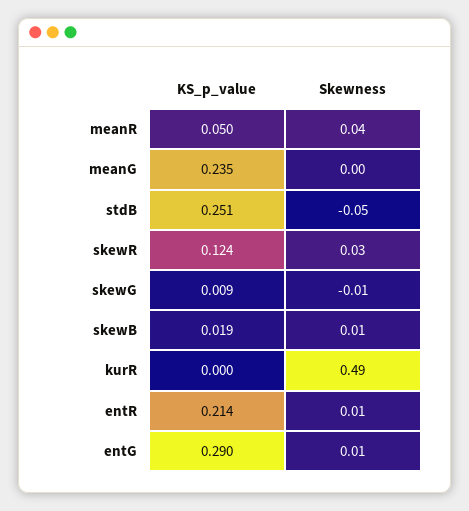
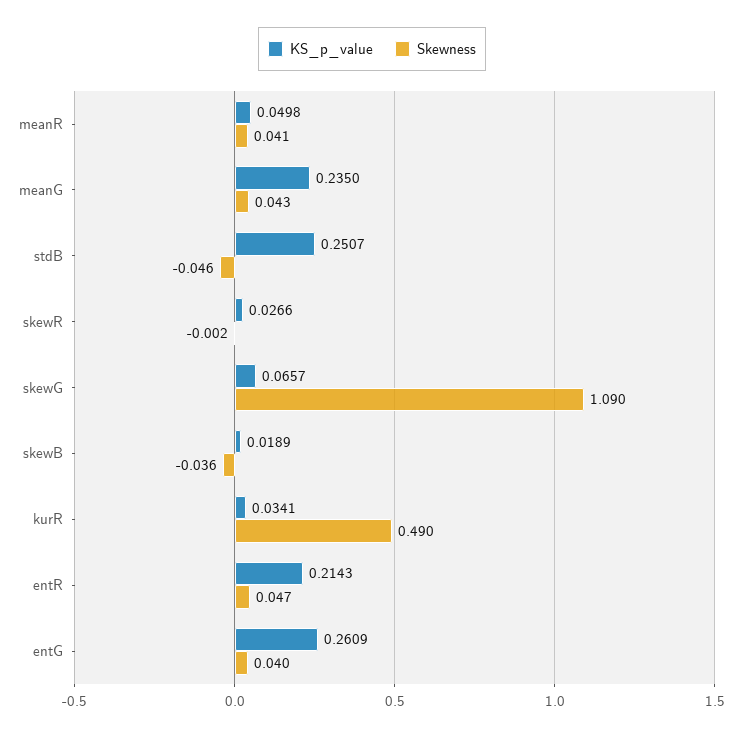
Skewness, meanG: 0 -> 0.043
KS_p_value, skewR: 0.124 -> 0.0266
Skewness, skewR: 0.03 -> -0.002
KS_p_value, skewG: 0.009 -> 0.0657
Skewness, skewG: -0.01 -> 1.09
Skewness, skewB: 0.01 -> -0.036
KS_p_value, kurR: 0 -> 0.0341
Skewness, entR: 0.01 -> 0.047
KS_p_value, entG: 0.29 -> 0.2609
Skewness, entG: 0.01 -> 0.04

